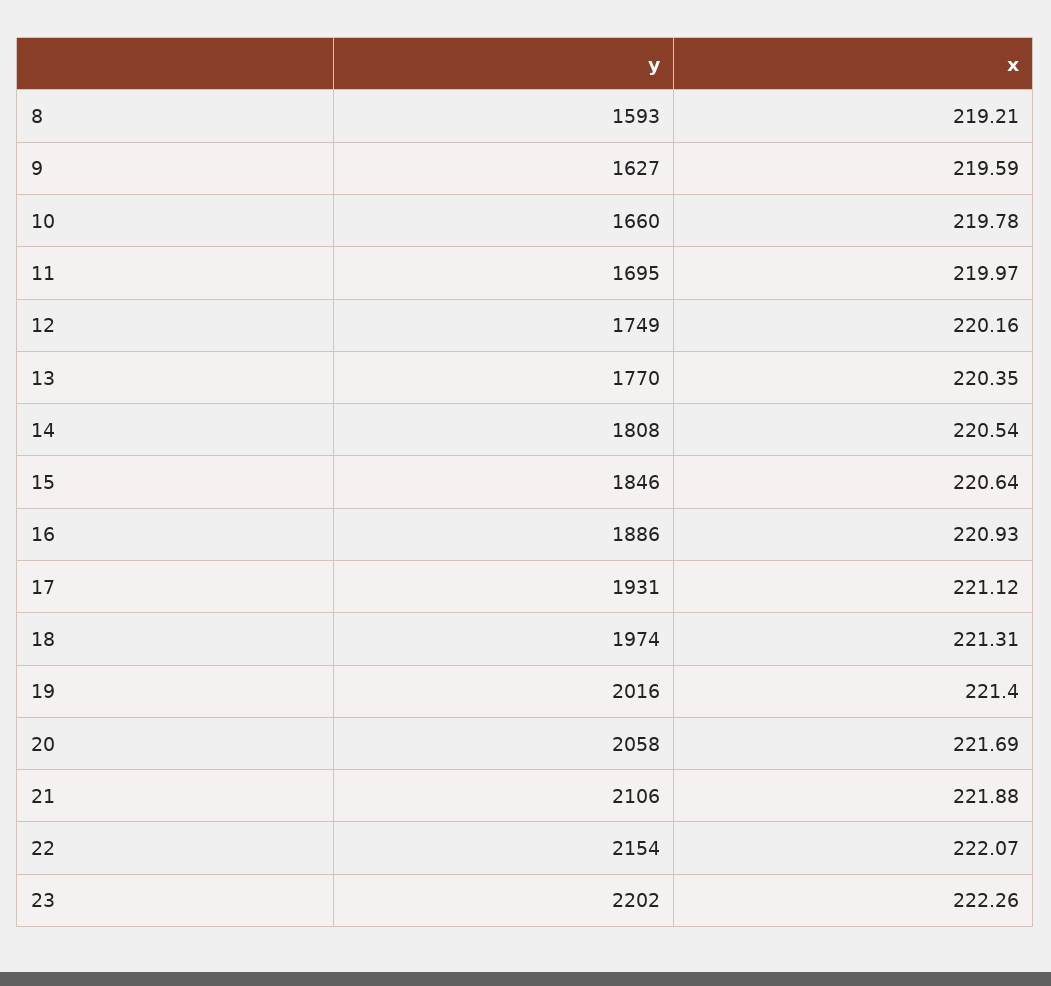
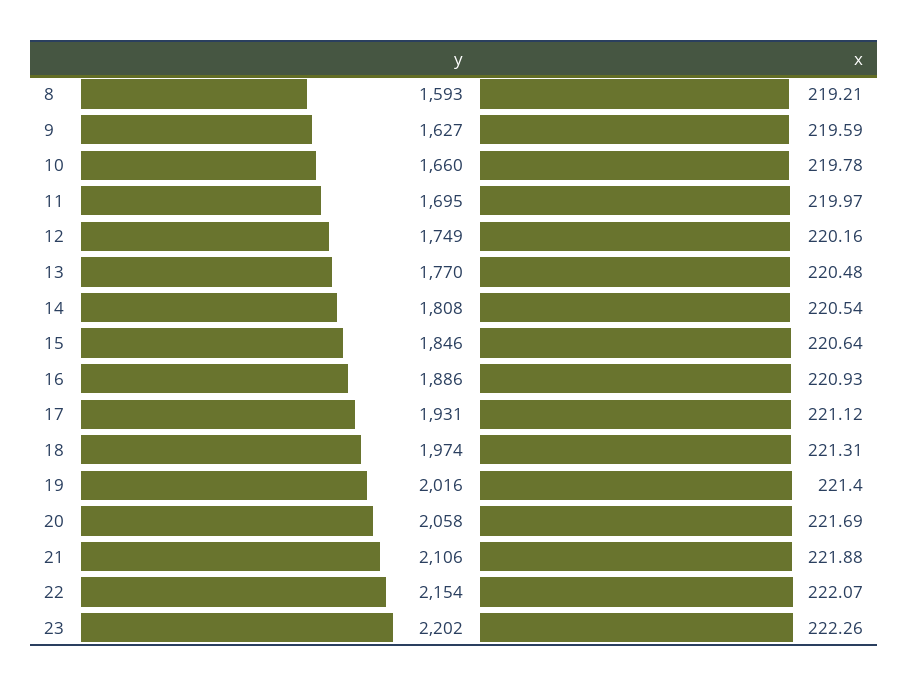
x, 13: 220.35 -> 220.48

